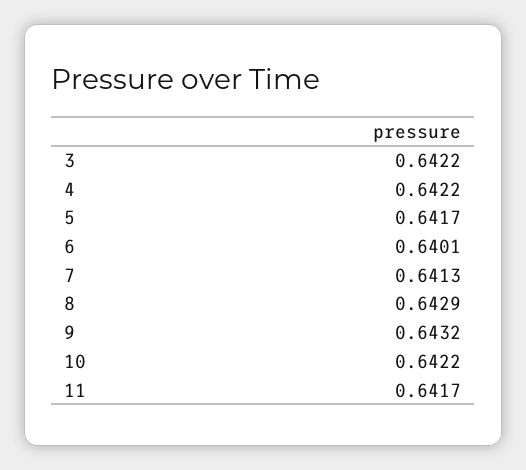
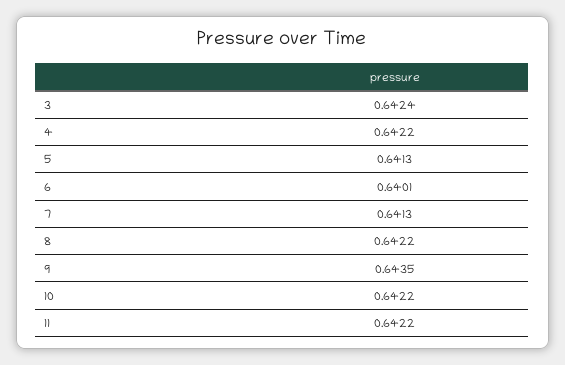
3: 0.6422 -> 0.6424
5: 0.6417 -> 0.6413
8: 0.6429 -> 0.6422
9: 0.6432 -> 0.6435
11: 0.6417 -> 0.6422

